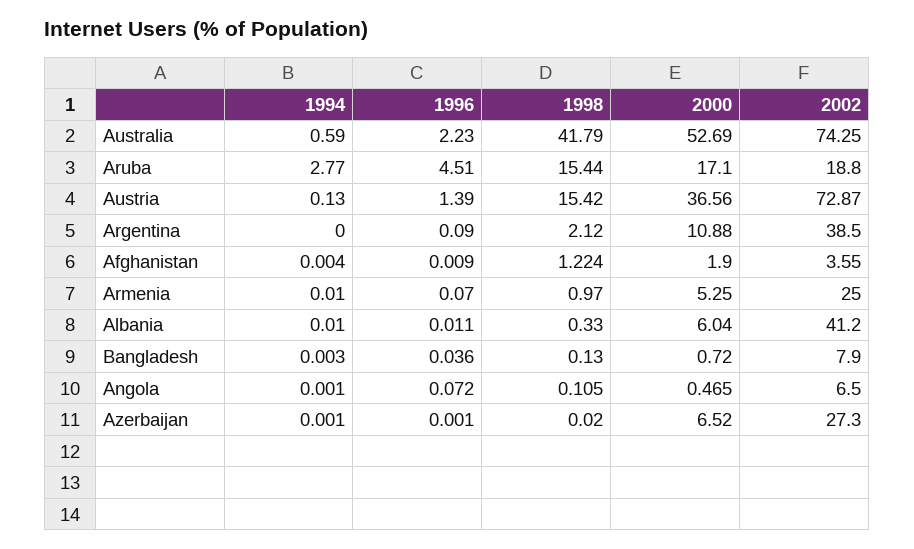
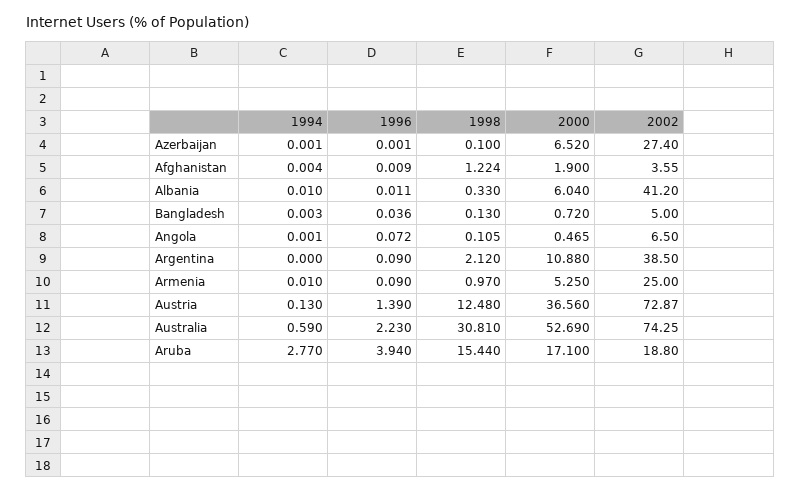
1998, Australia: 41.79 -> 30.81
1996, Aruba: 4.51 -> 3.94
1998, Austria: 15.42 -> 12.48
1996, Armenia: 0.07 -> 0.09
2002, Bangladesh: 7.9 -> 5
1998, Azerbaijan: 0.02 -> 0.1
2002, Azerbaijan: 27.3 -> 27.4

